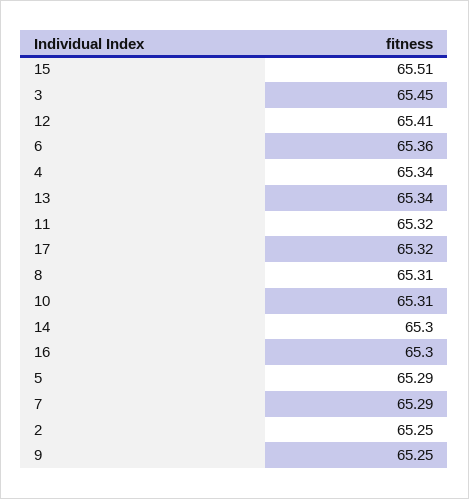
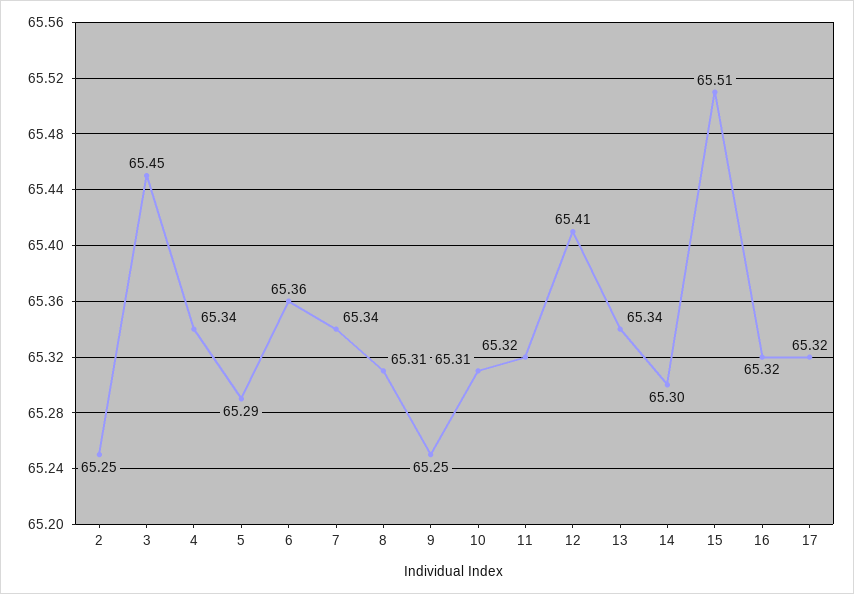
16: 65.3 -> 65.32
7: 65.29 -> 65.34

